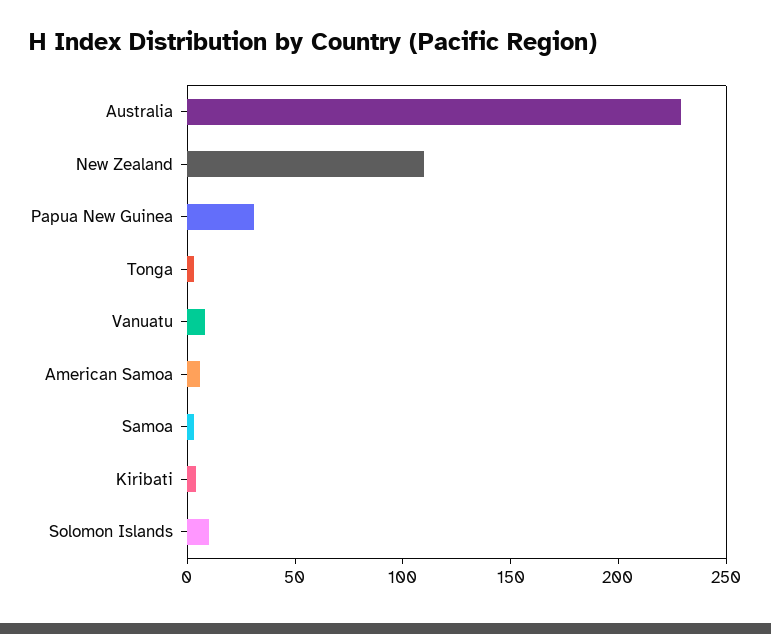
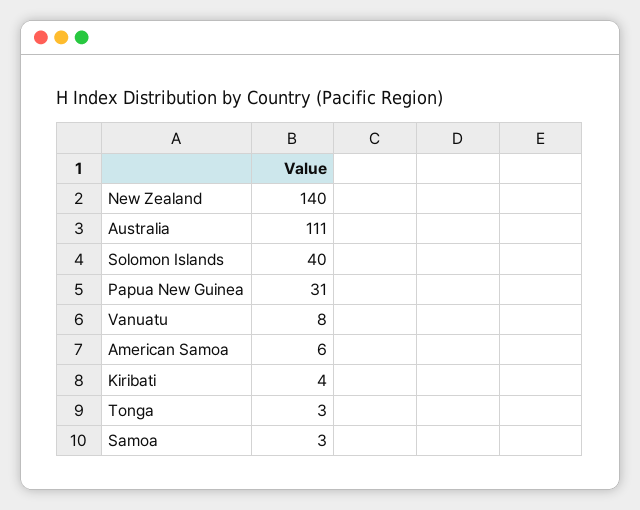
Australia: 230 -> 111
New Zealand: 110 -> 140
Solomon Islands: 10 -> 40

